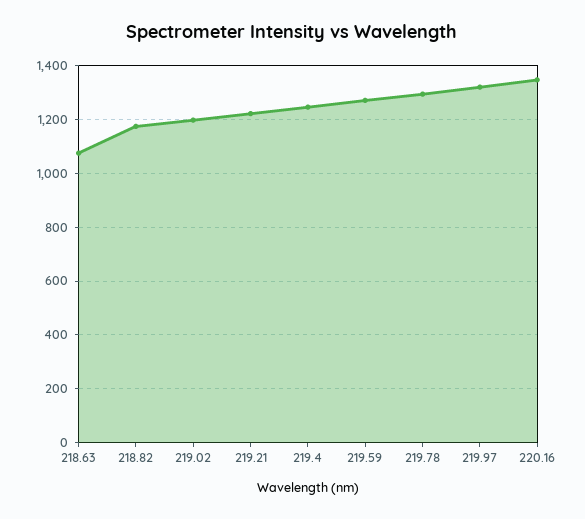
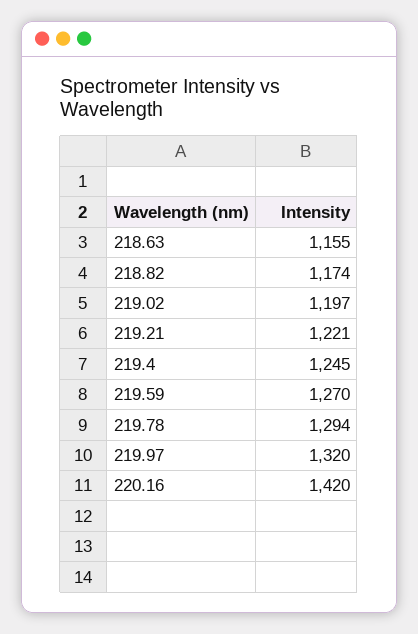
218.63: 1075 -> 1155
220.16: 1350 -> 1420

